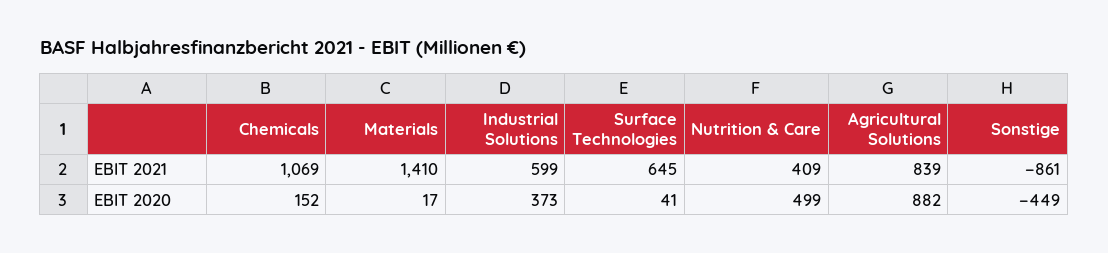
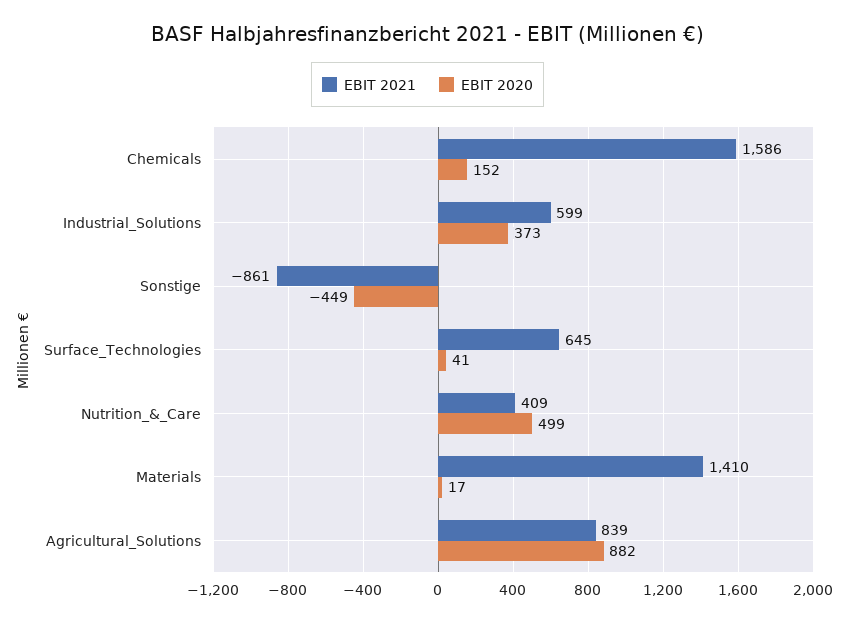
EBIT 2021, Chemicals: 1069 -> 1586

